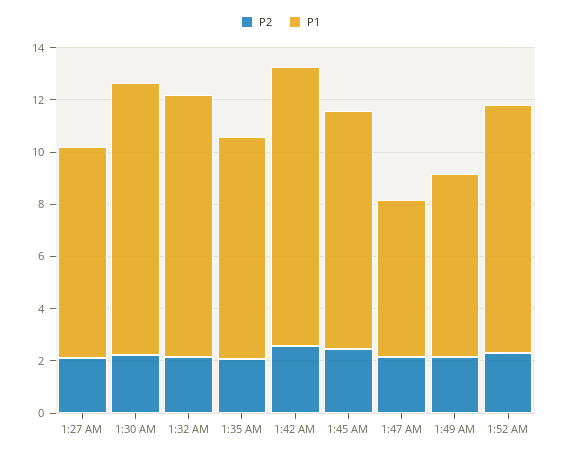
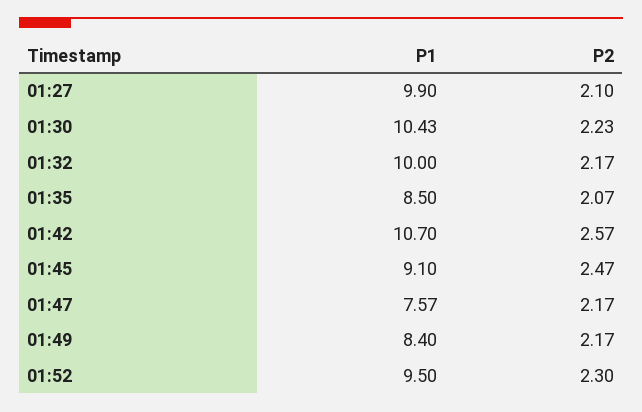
P1, 1:27 AM: 8 -> 9.9
P1, 1:47 AM: 6 -> 7.57
P1, 1:49 AM: 7 -> 8.4

